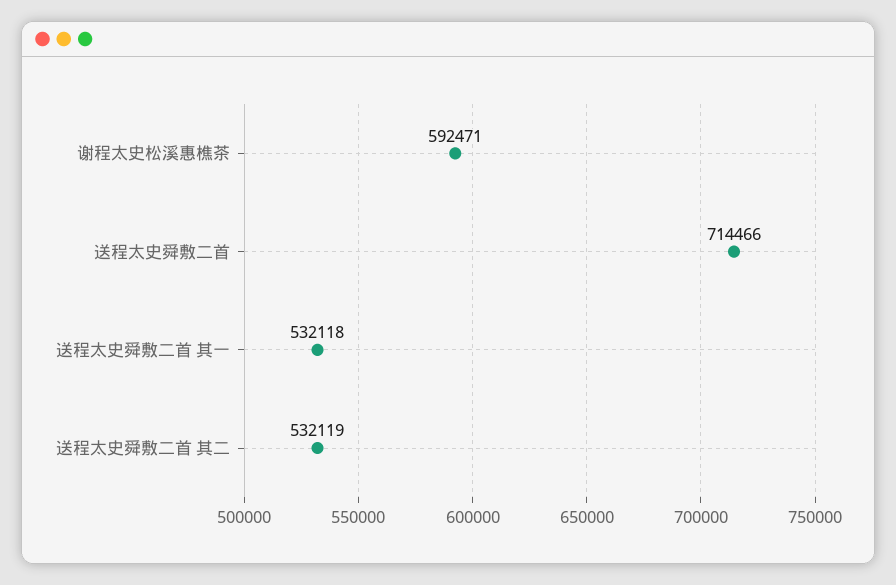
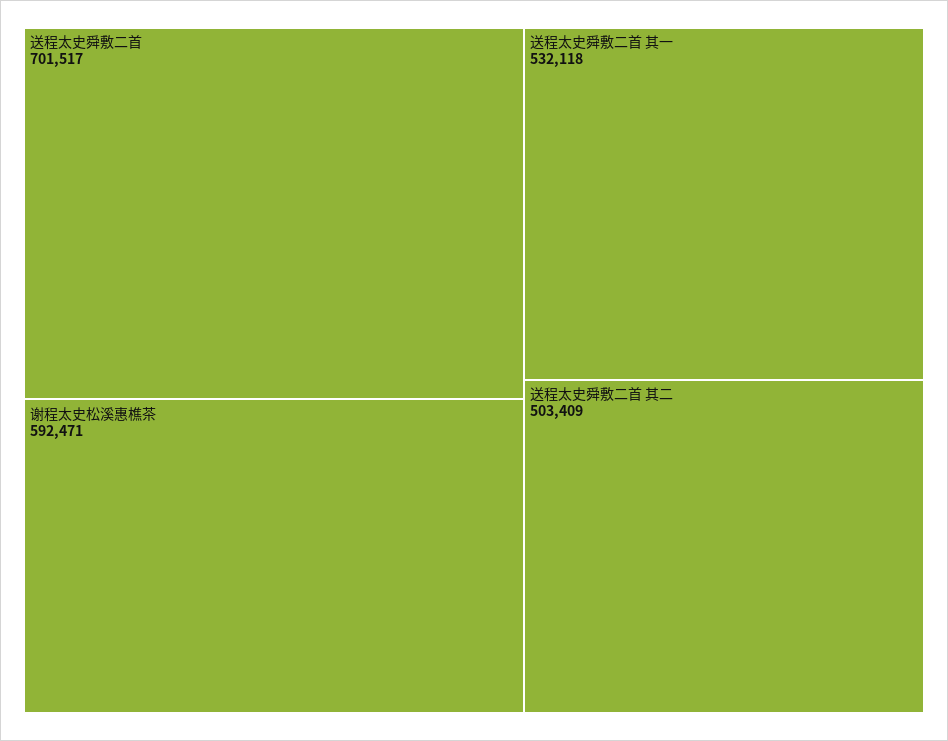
送程太史舜敷二首: 714466 -> 701517
送程太史舜敷二首 其二: 532119 -> 503409

